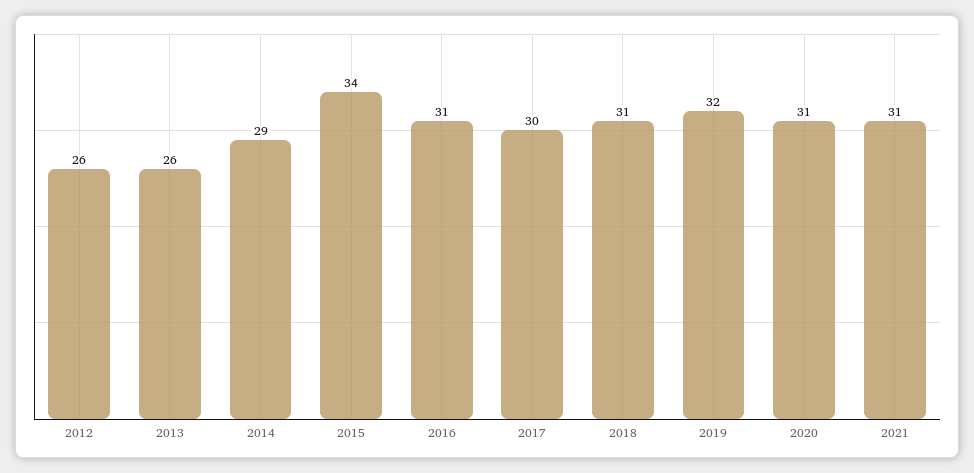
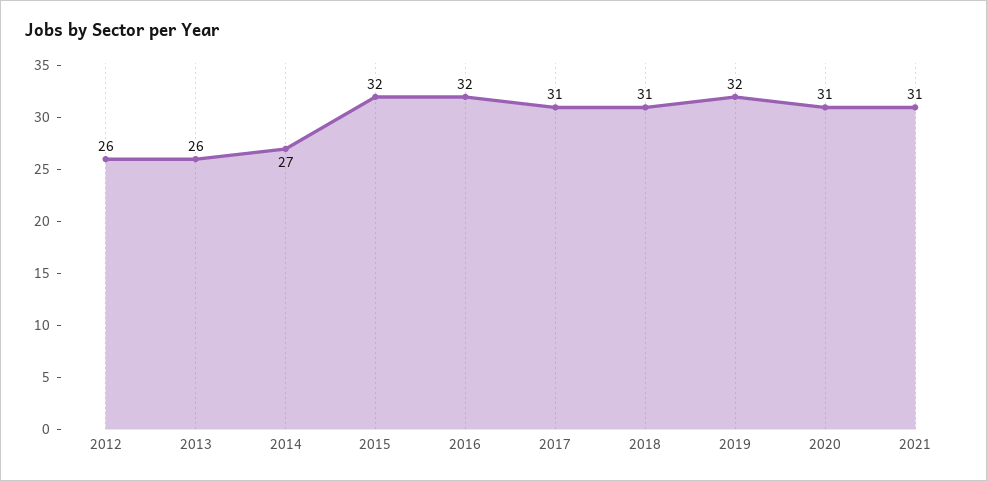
2014: 29 -> 27
2015: 34 -> 32
2016: 31 -> 32
2017: 30 -> 31

